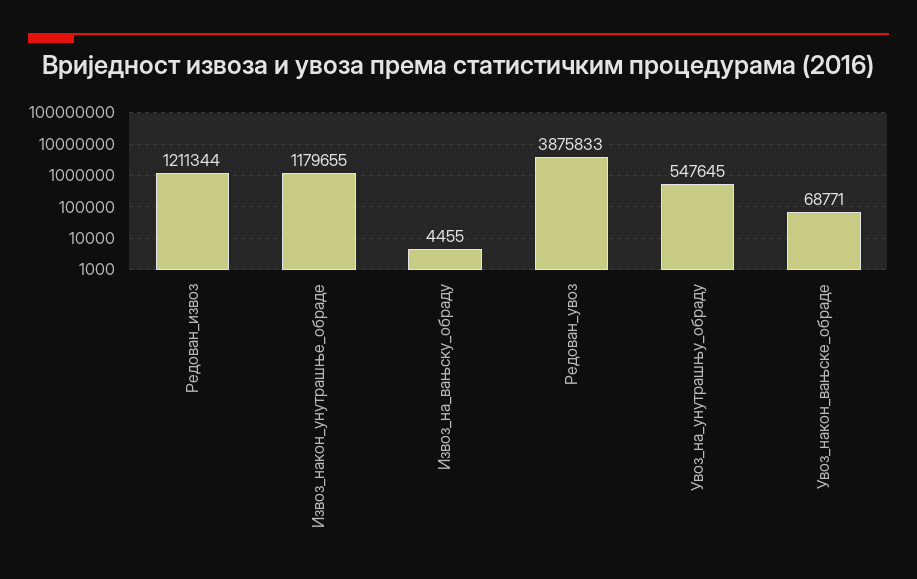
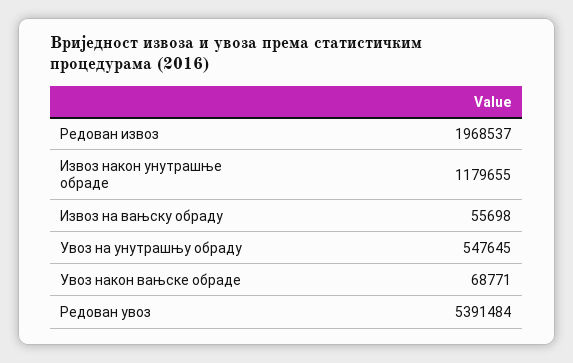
Редован_извоз: 1211344 -> 1968537
Извоз_на_вањску_обраду: 4455 -> 55698
Редован_увоз: 3875833 -> 5391484

